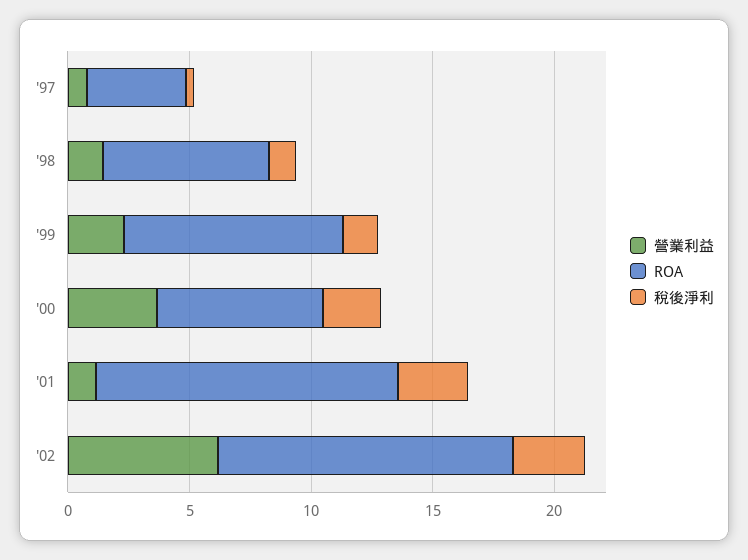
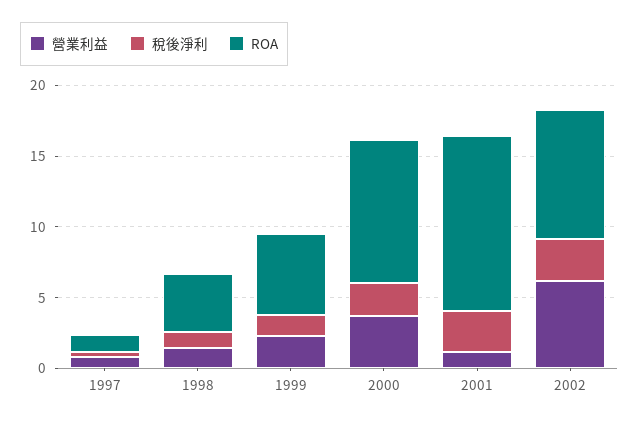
ROA, '97: 4 -> 1
ROA, '98: 7 -> 4
ROA, '99: 9 -> 6
ROA, '00: 7 -> 10
ROA, '02: 12 -> 9

